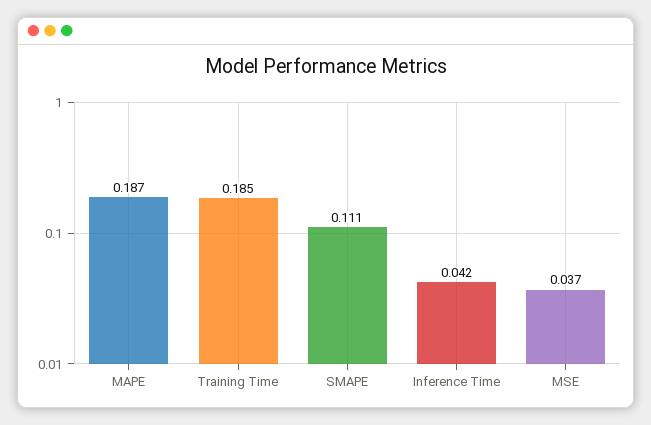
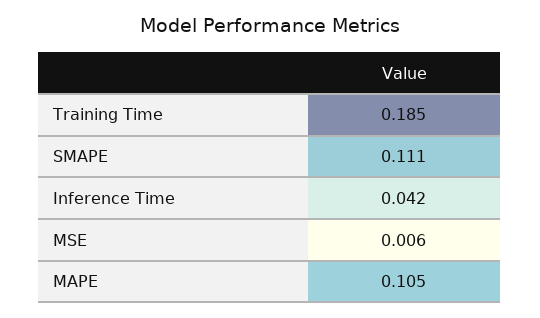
MAPE: 0.187 -> 0.105
MSE: 0.037 -> 0.006

